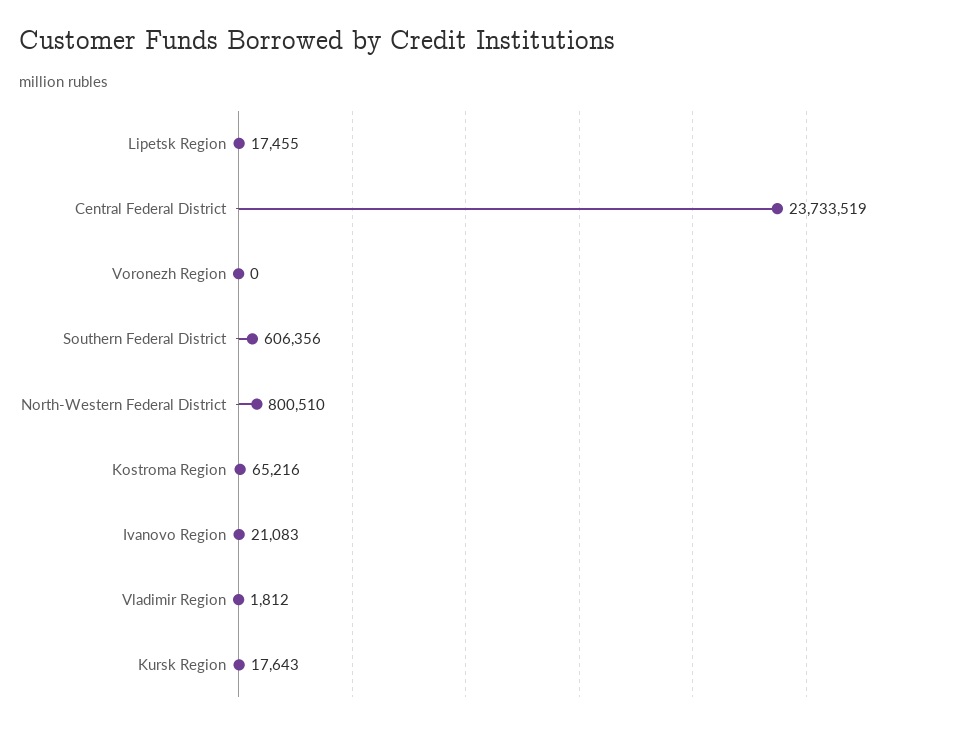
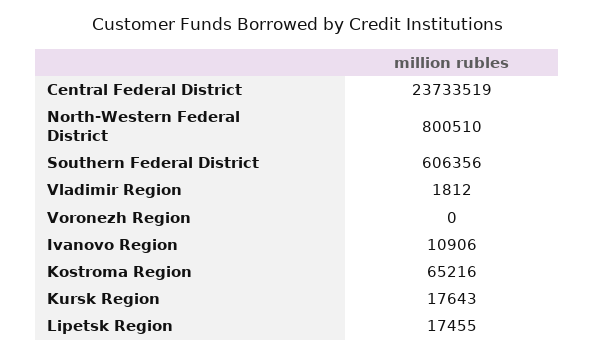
Ivanovo Region: 21083 -> 10906

